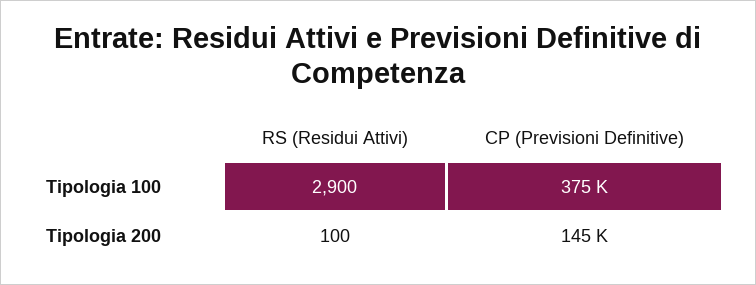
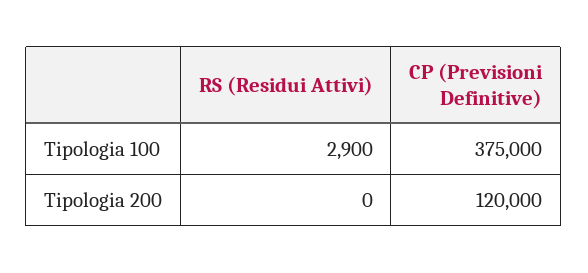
RS (Residui Attivi), Tipologia 200: 100 -> 0
CP (Previsioni Definitive), Tipologia 200: 145000 -> 120000

